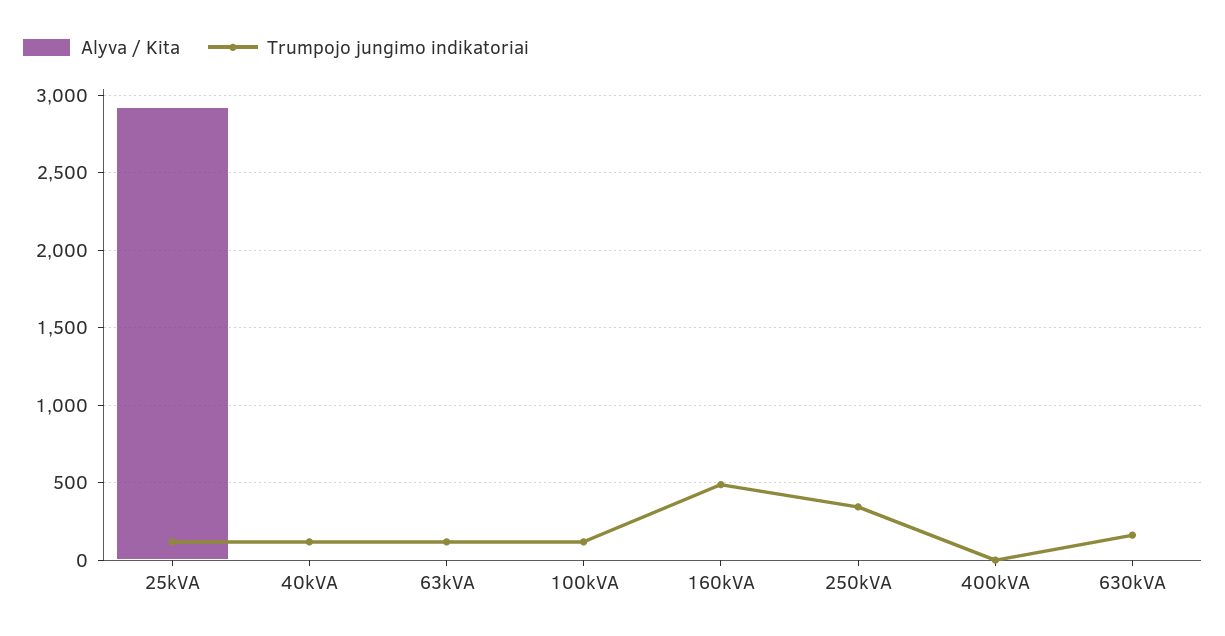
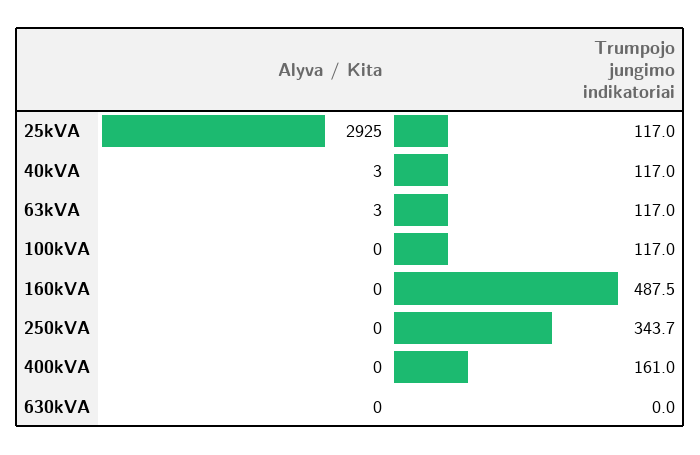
Trumpojo jungimo indikatoriai, 400kVA: 0 -> 161
Trumpojo jungimo indikatoriai, 630kVA: 150 -> 0

